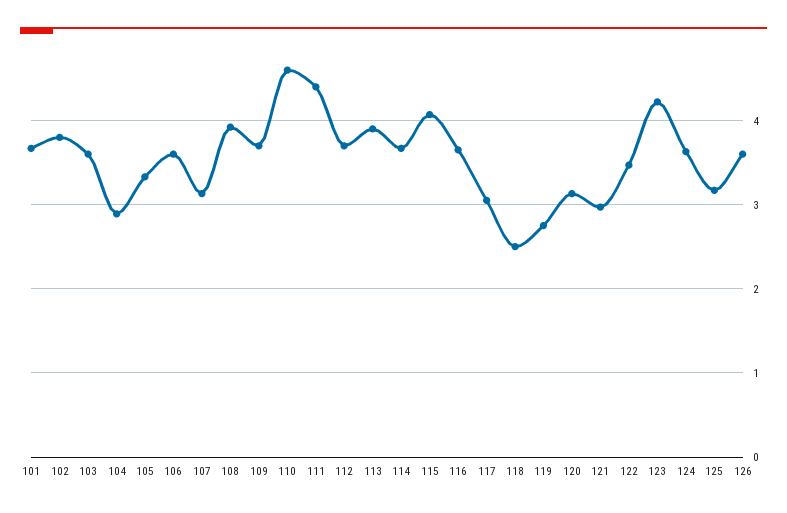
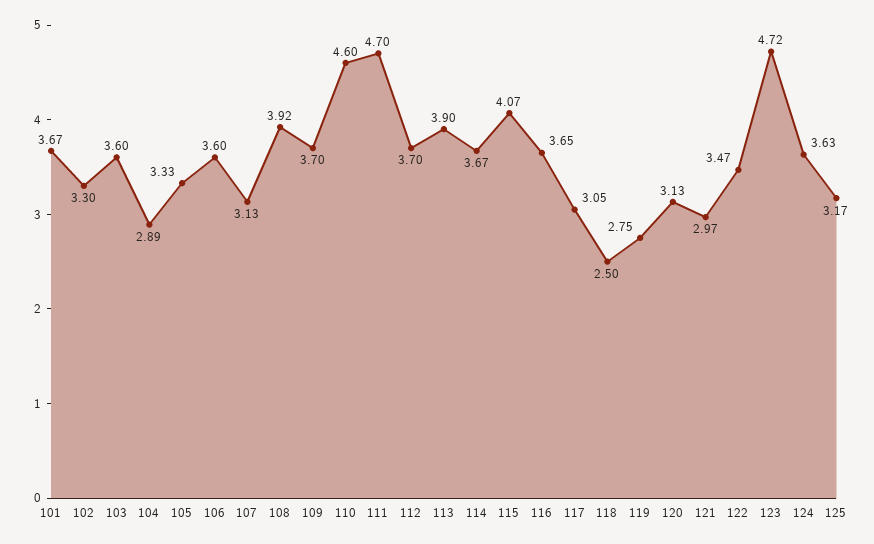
102: 3.8 -> 3.3
111: 4.4 -> 4.7
123: 4.2 -> 4.72
126: 3.6 -> none

